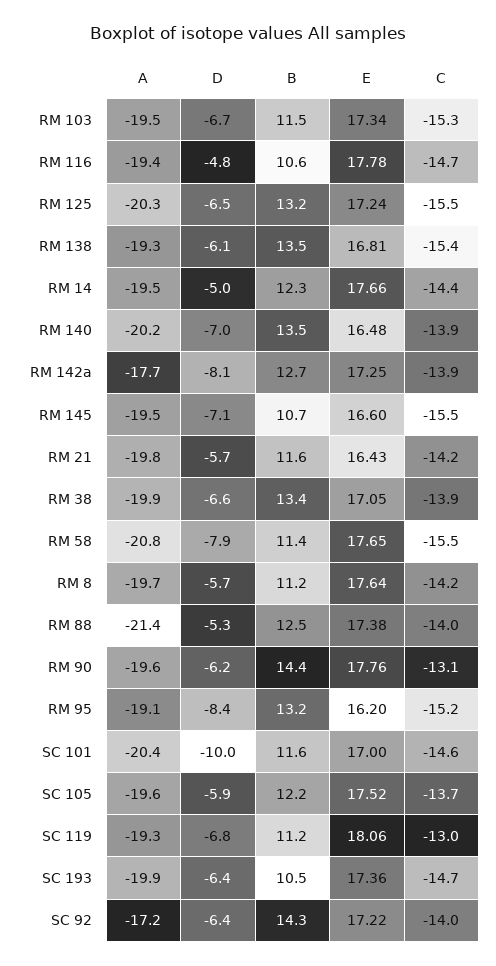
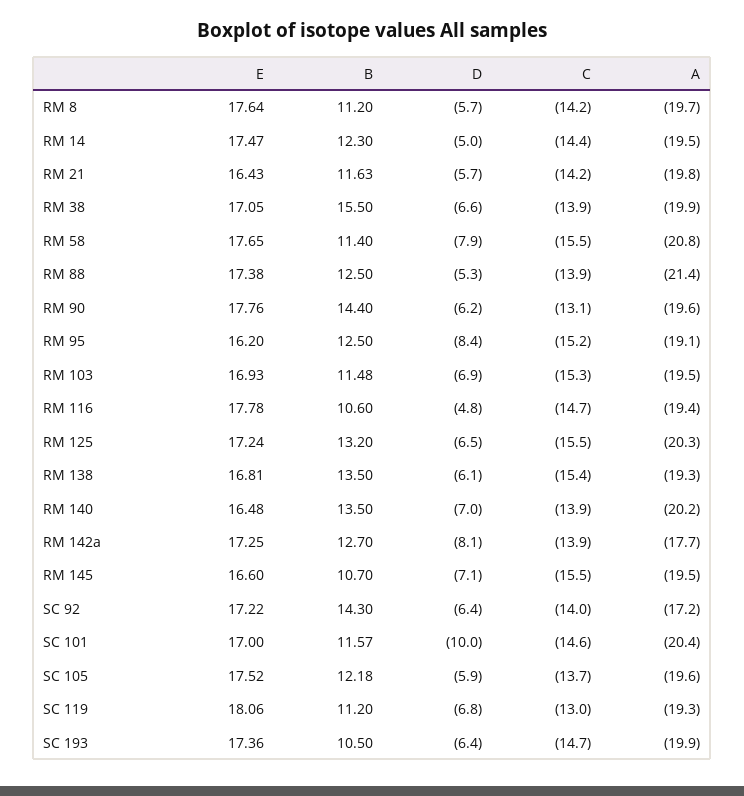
D, RM 103: -6.7 -> -6.9
E, RM 103: 17.34 -> 16.93
E, RM 14: 17.66 -> 17.47
B, RM 38: 13.4 -> 15.5
C, RM 88: -14 -> -13.9
B, RM 95: 13.2 -> 12.5

